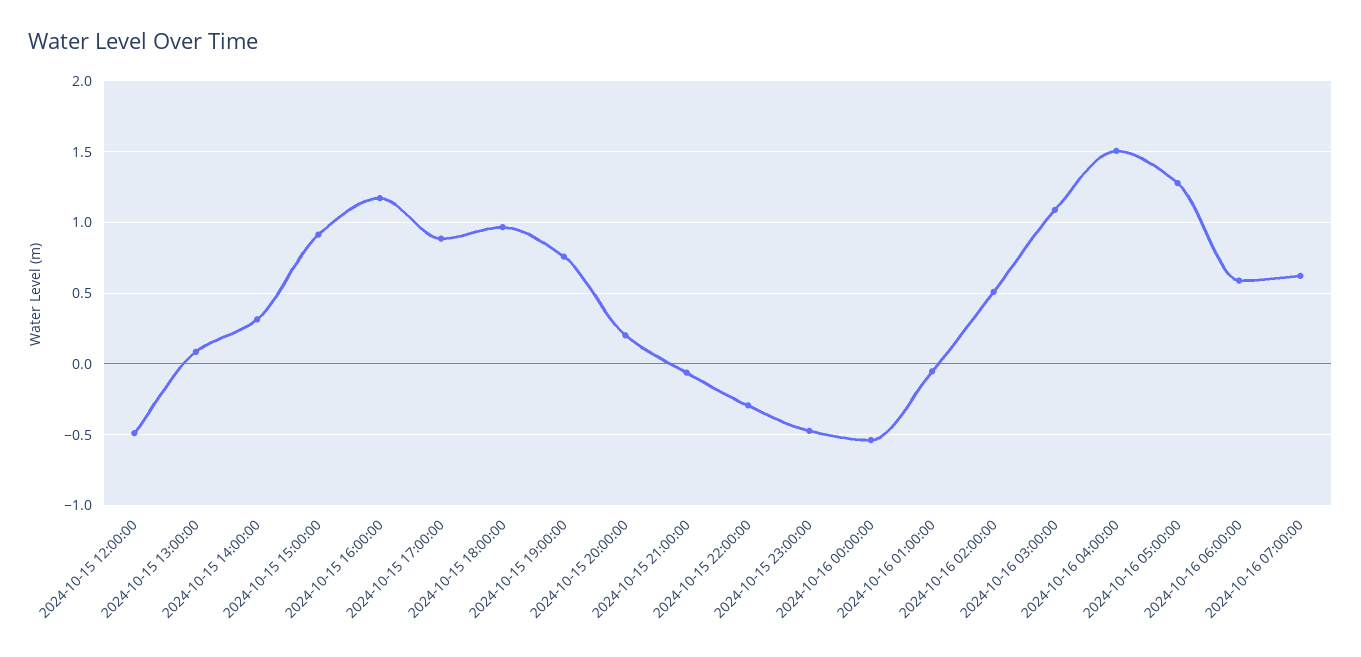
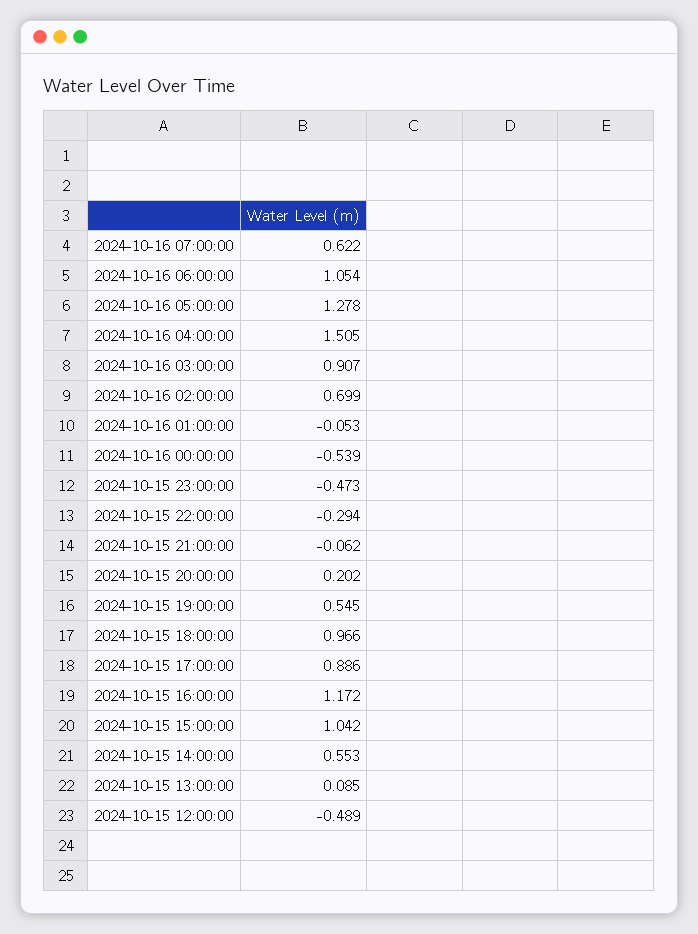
2024-10-15 14:00:00: 0.3 -> 0.553
2024-10-15 15:00:00: 0.9 -> 1.042
2024-10-15 19:00:00: 0.75 -> 0.545
2024-10-16 02:00:00: 0.5 -> 0.699
2024-10-16 03:00:00: 1.1 -> 0.907
2024-10-16 06:00:00: 0.6 -> 1.054

